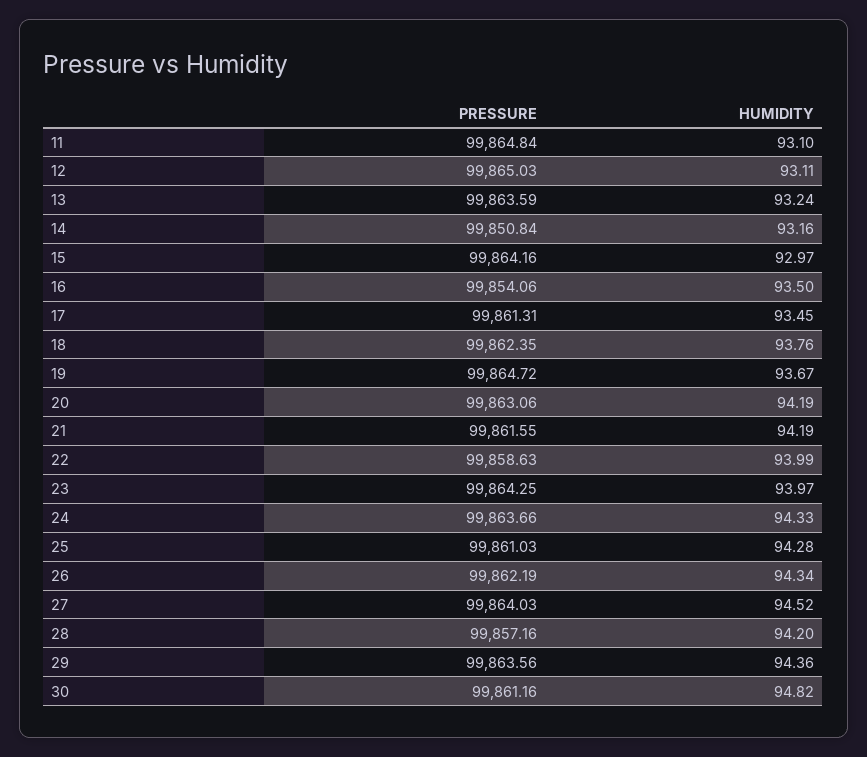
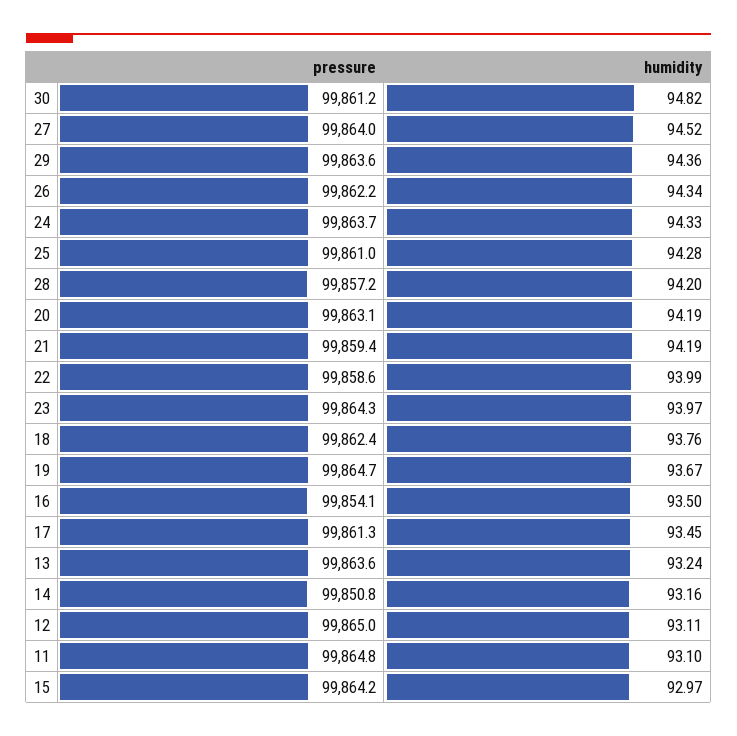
PRESSURE, 21: 99861.55 -> 99859.4

